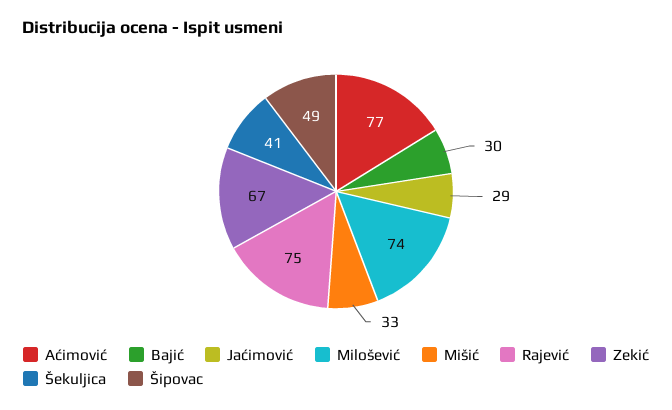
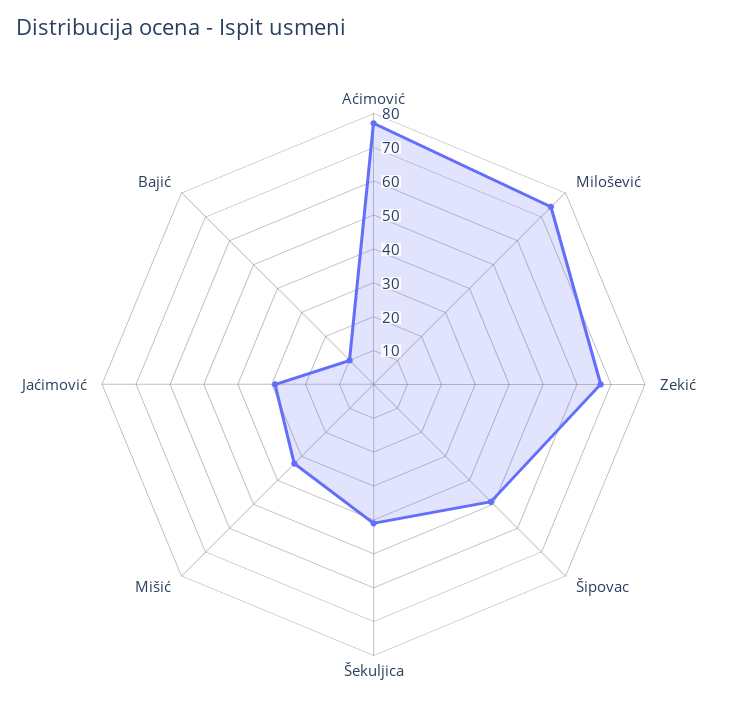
Bajić: 30 -> 10
Rajević: 75 -> none

